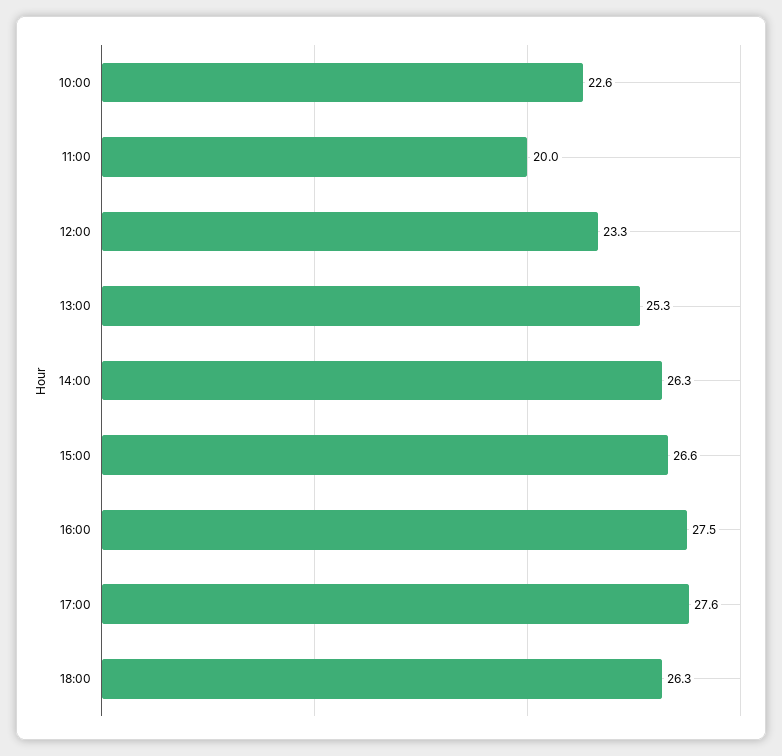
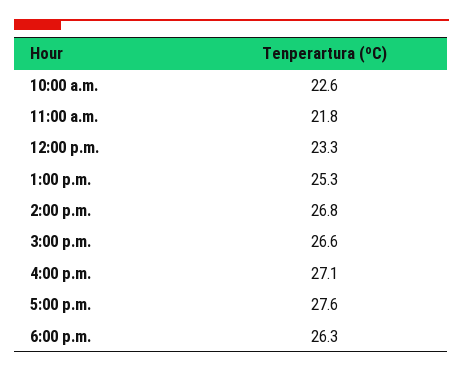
11:00: 20 -> 21.8
14:00: 26.3 -> 26.8
16:00: 27.5 -> 27.1

